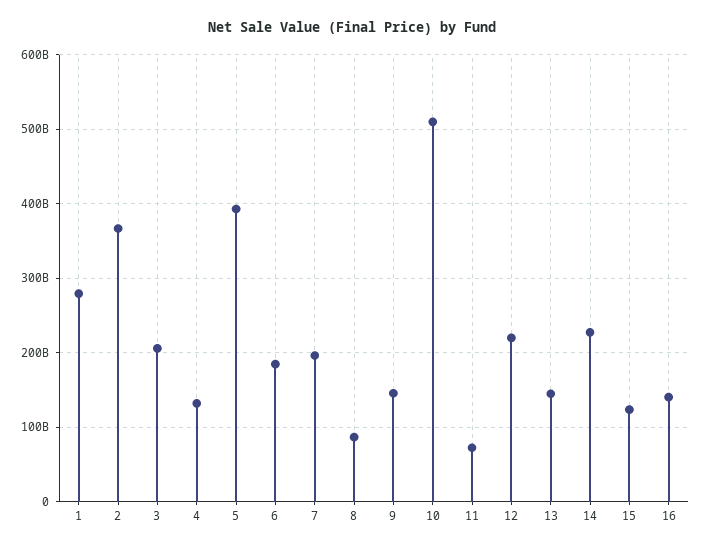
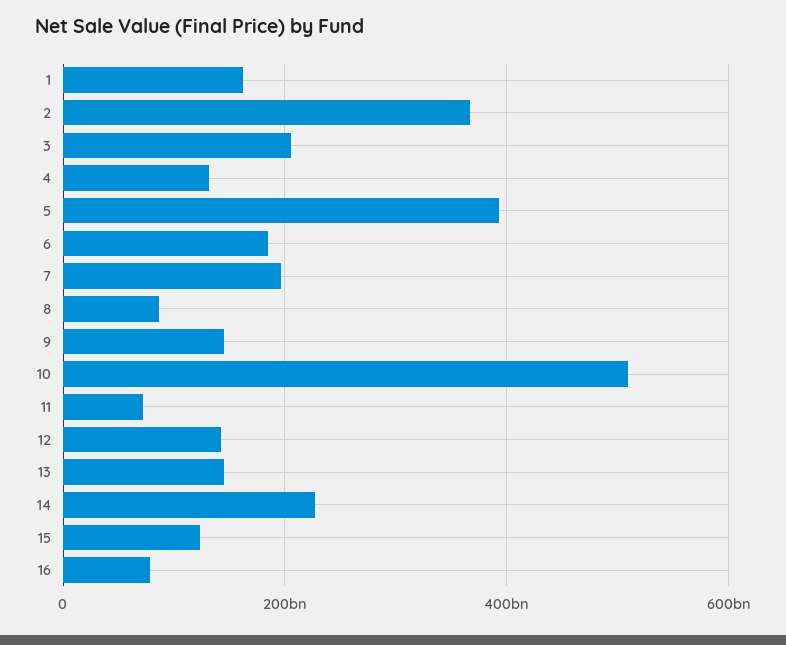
1: 280000000000 -> 160000000000
12: 220000000000 -> 140000000000
16: 140000000000 -> 80000000000

